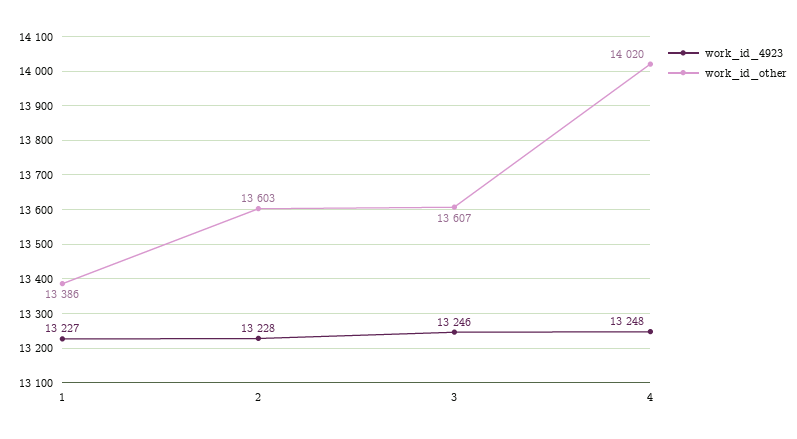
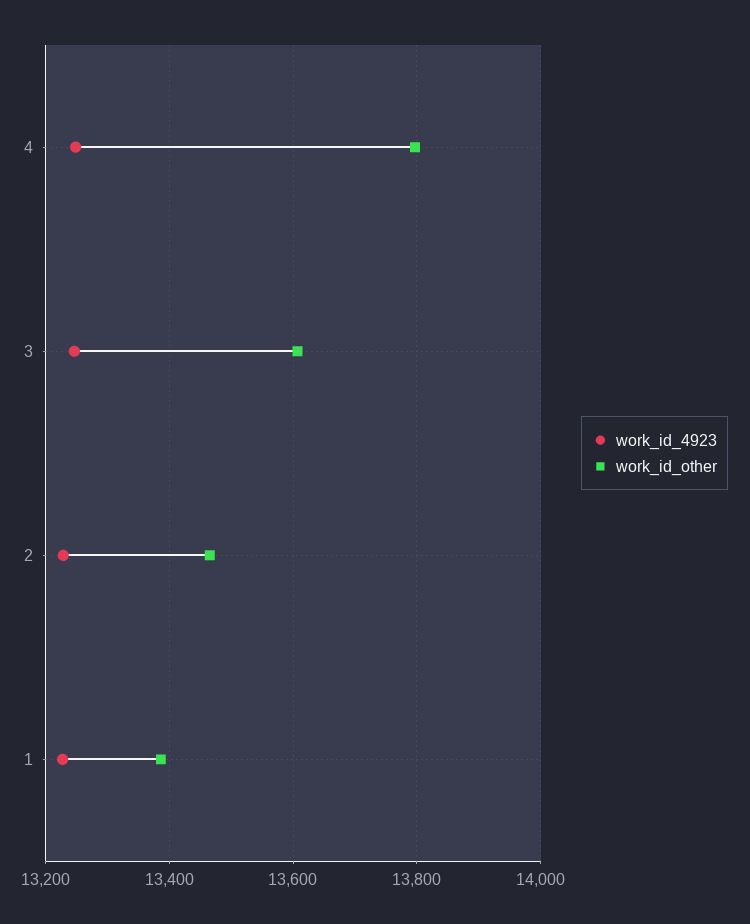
work_id_other, 2: 13603 -> 13460
work_id_other, 4: 14020 -> 13800

